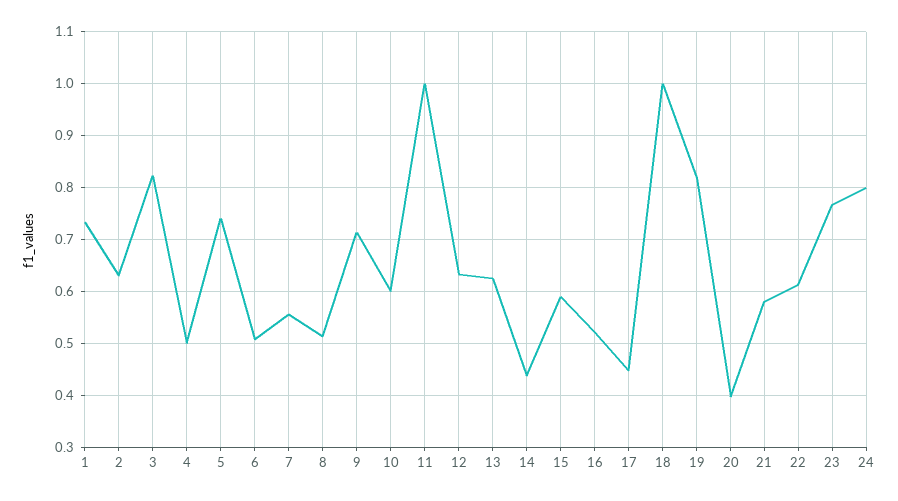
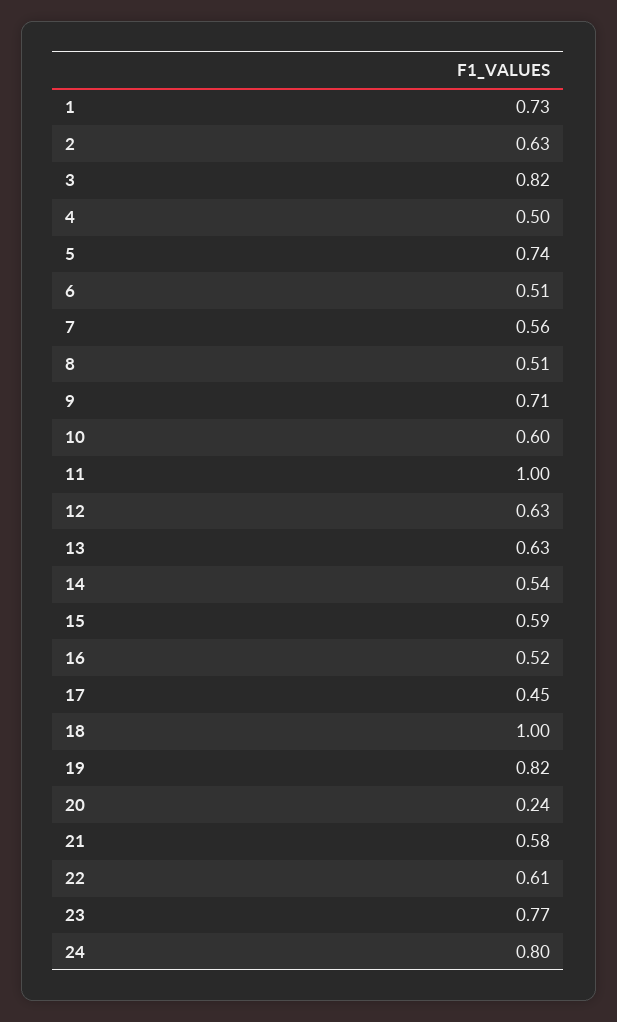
14: 0.44 -> 0.54
20: 0.4 -> 0.24

